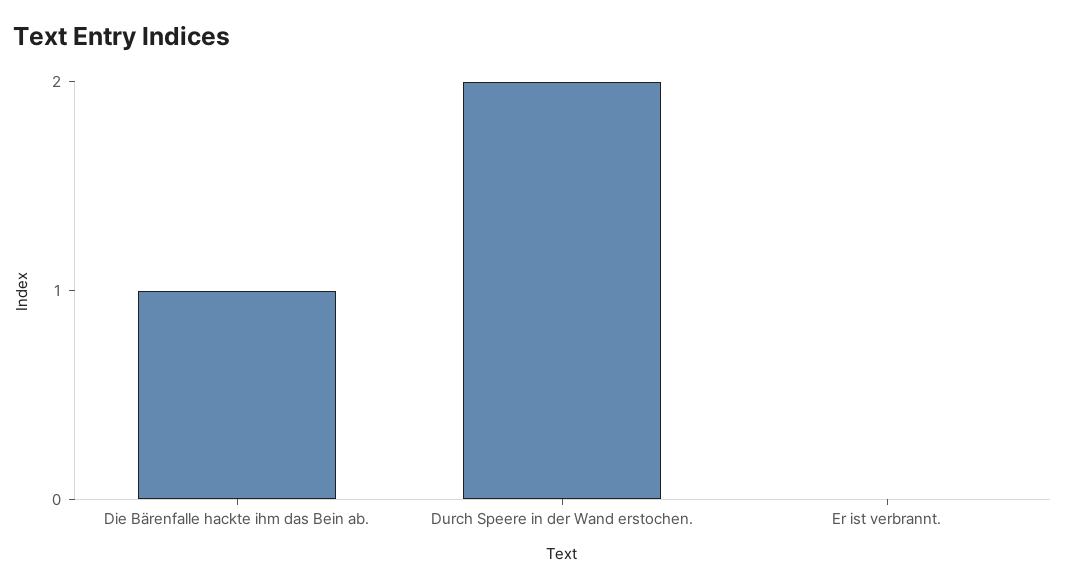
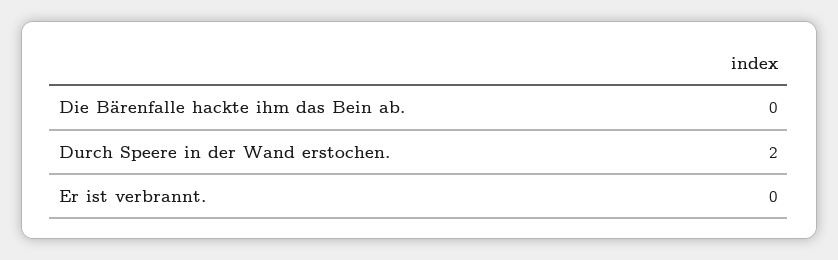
Die Bärenfalle hackte ihm das Bein ab.: 1 -> 0

